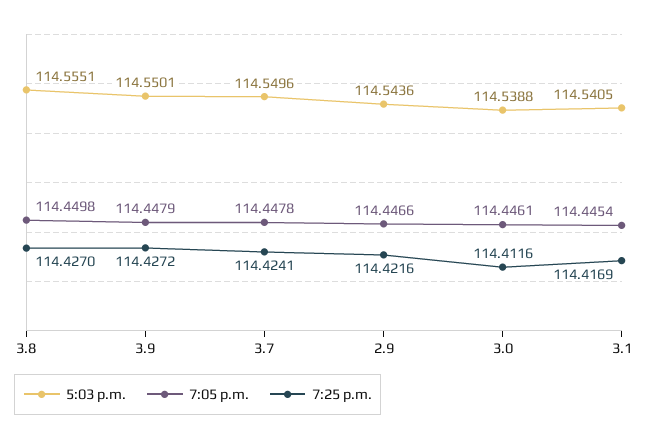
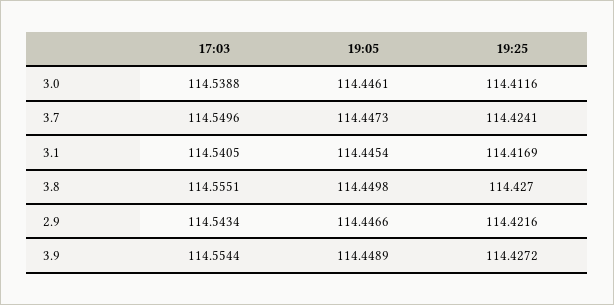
5:03 p.m., 3.9: 114.5501 -> 114.5544
7:05 p.m., 3.9: 114.4479 -> 114.4489
7:05 p.m., 3.7: 114.4478 -> 114.4473
5:03 p.m., 2.9: 114.5436 -> 114.5434

